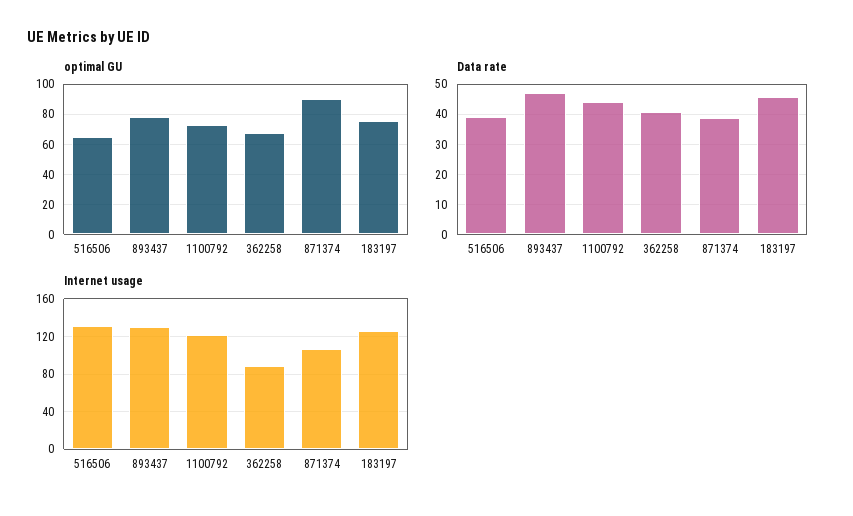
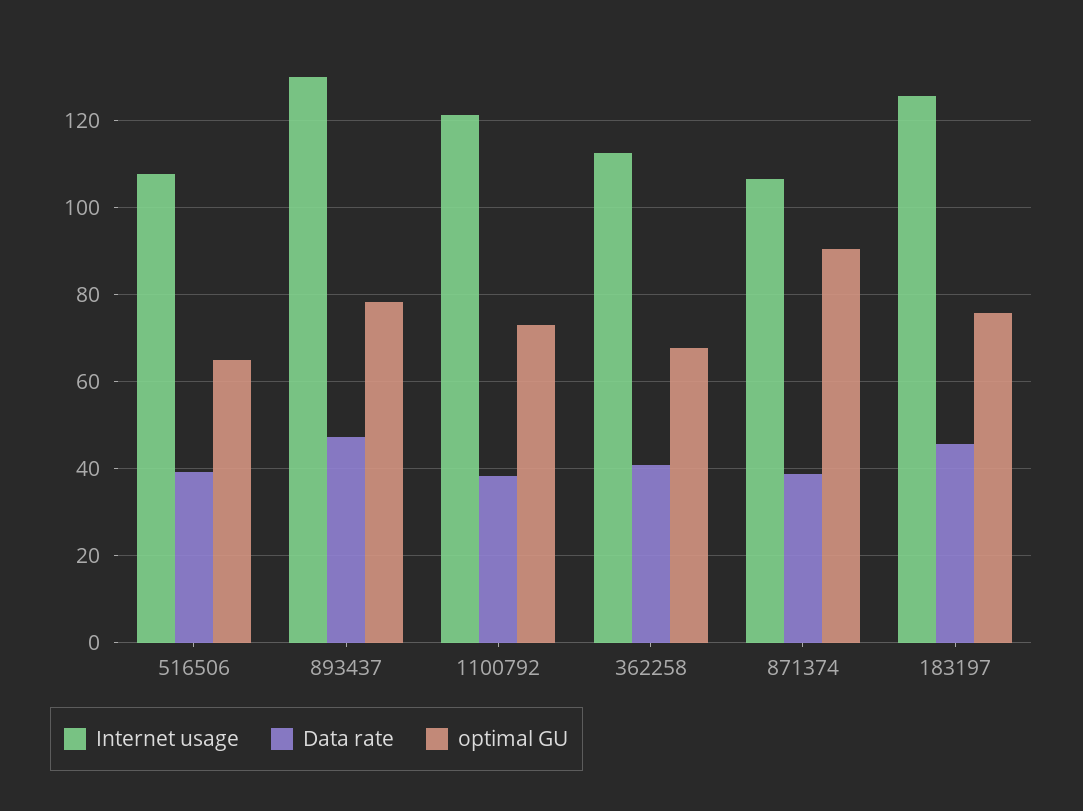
Data rate, 1100792: 44 -> 38
Internet usage, 516506: 130 -> 108
Internet usage, 362258: 90 -> 112

